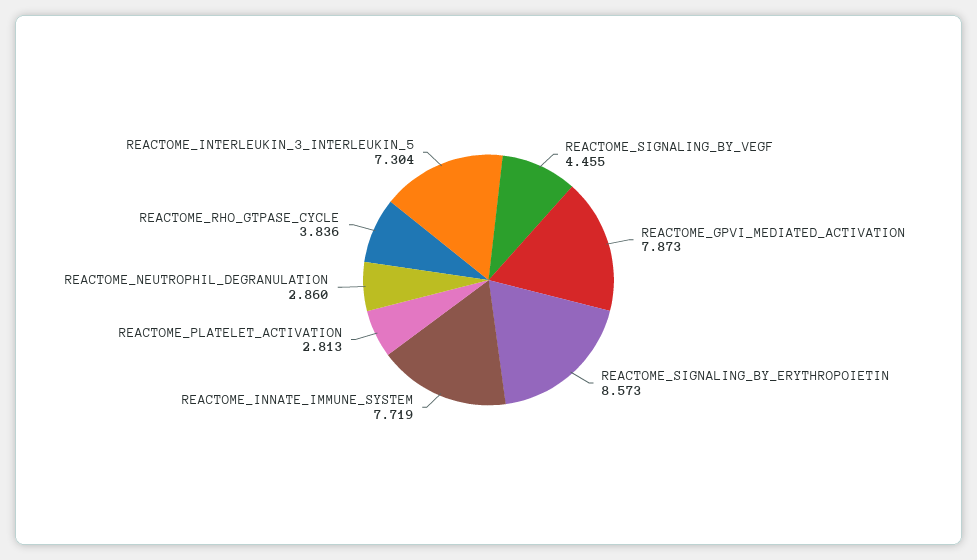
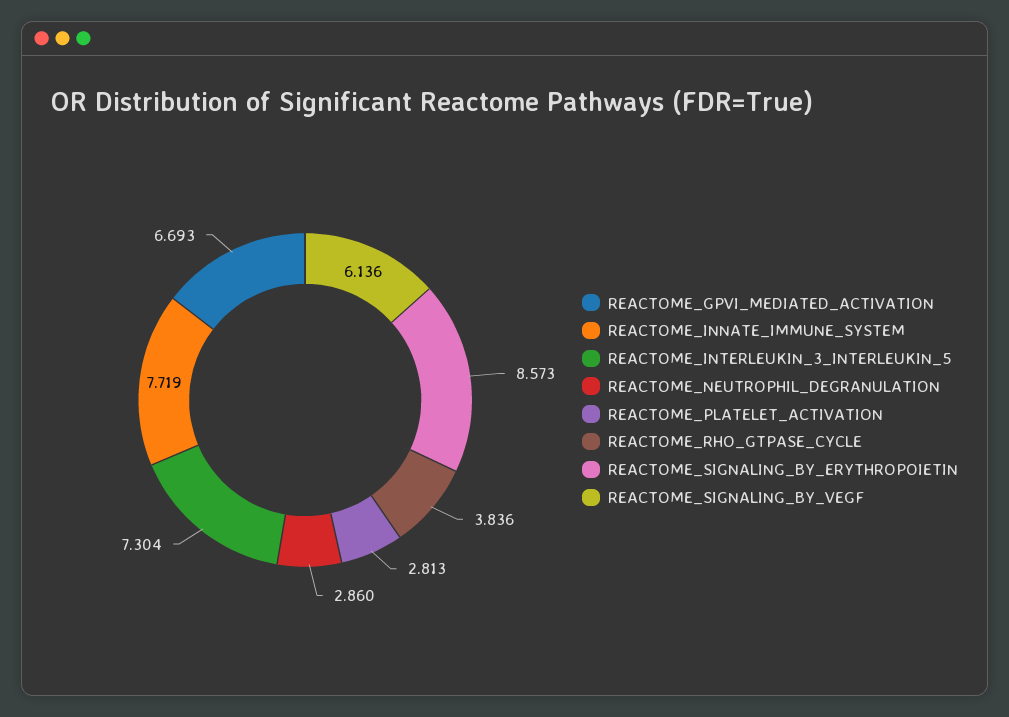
REACTOME_SIGNALING_BY_VEGF: 4.455 -> 6.136
REACTOME_GPVI_MEDIATED_ACTIVATION: 7.873 -> 6.693

